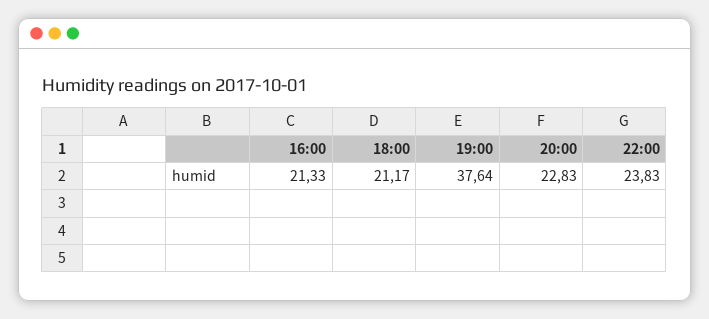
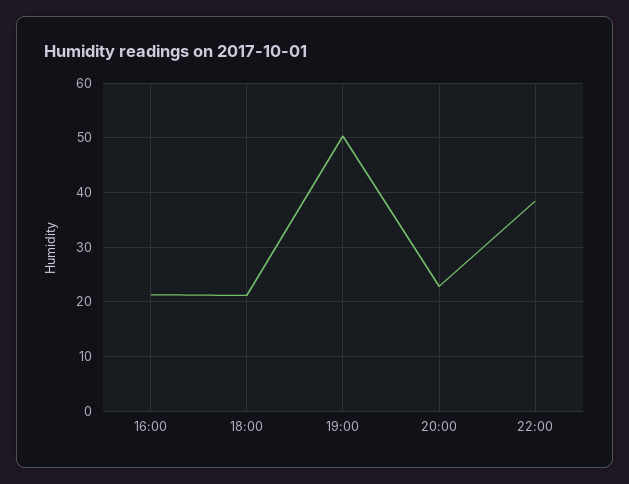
19:00: 37.64 -> 50
22:00: 23.83 -> 38

